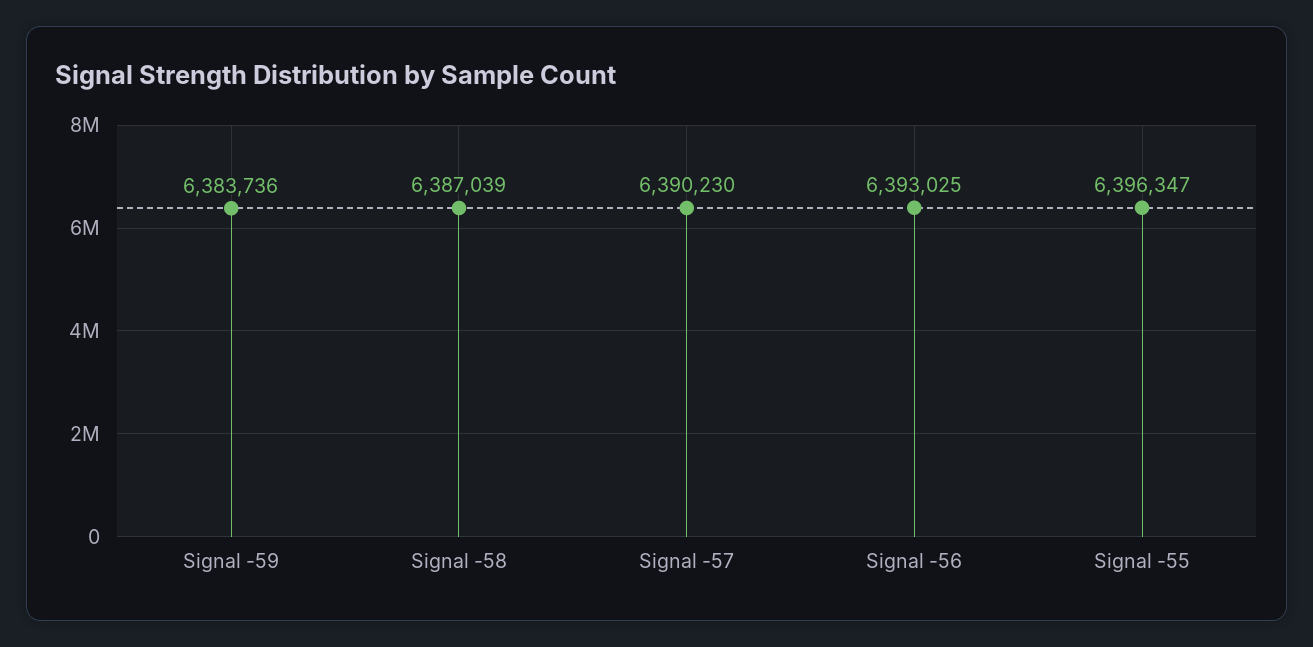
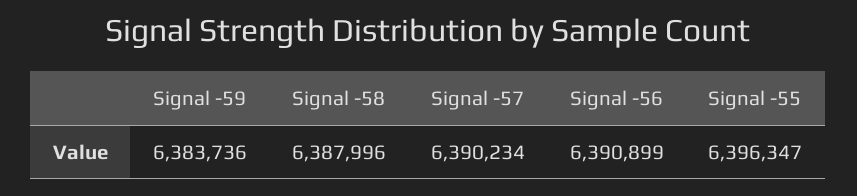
Signal -58: 6387039 -> 6387996
Signal -57: 6390230 -> 6390234
Signal -56: 6393025 -> 6390899

